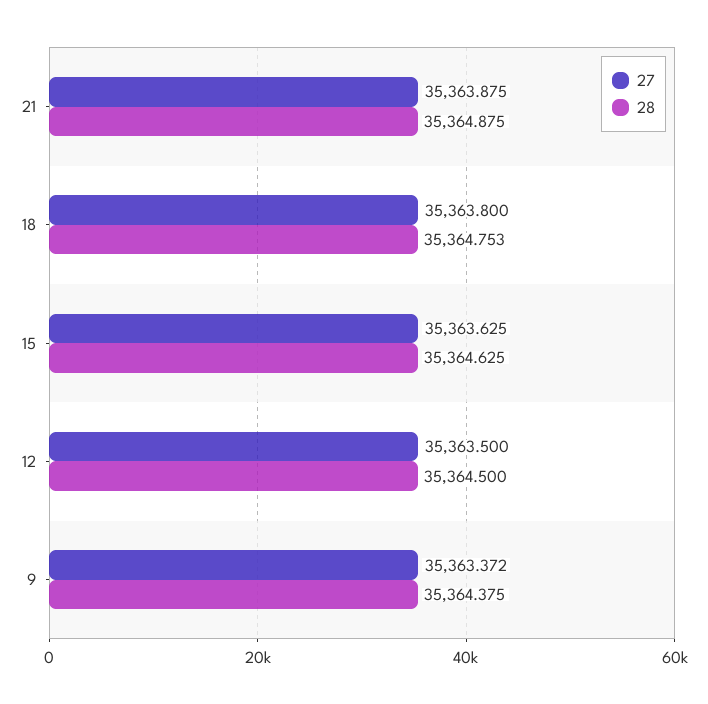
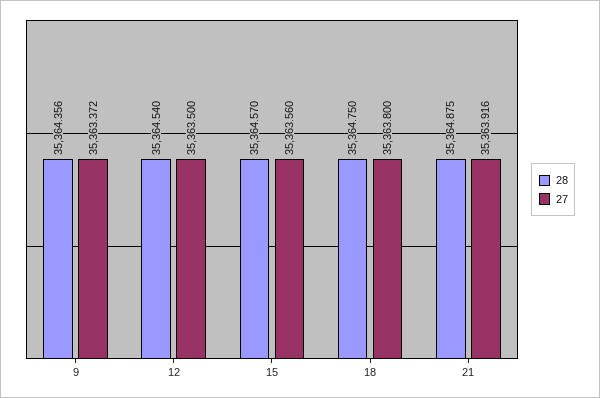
27, 21: 35363.875 -> 35363.916
28, 18: 35364.753 -> 35364.75
27, 15: 35363.625 -> 35363.56
28, 15: 35364.625 -> 35364.57
28, 12: 35364.5 -> 35364.54
28, 9: 35364.375 -> 35364.356

